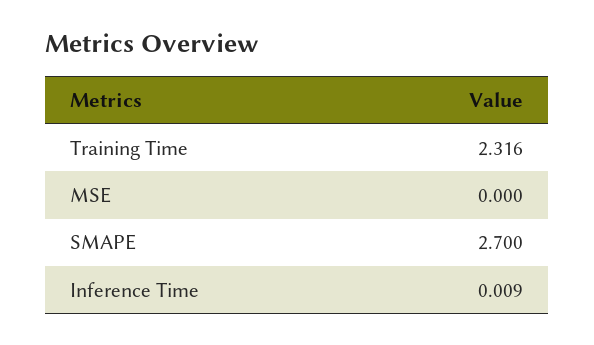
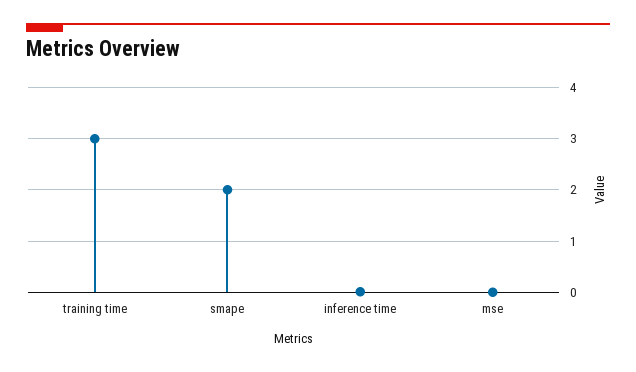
Training Time: 2.316 -> 3
SMAPE: 2.7 -> 2

